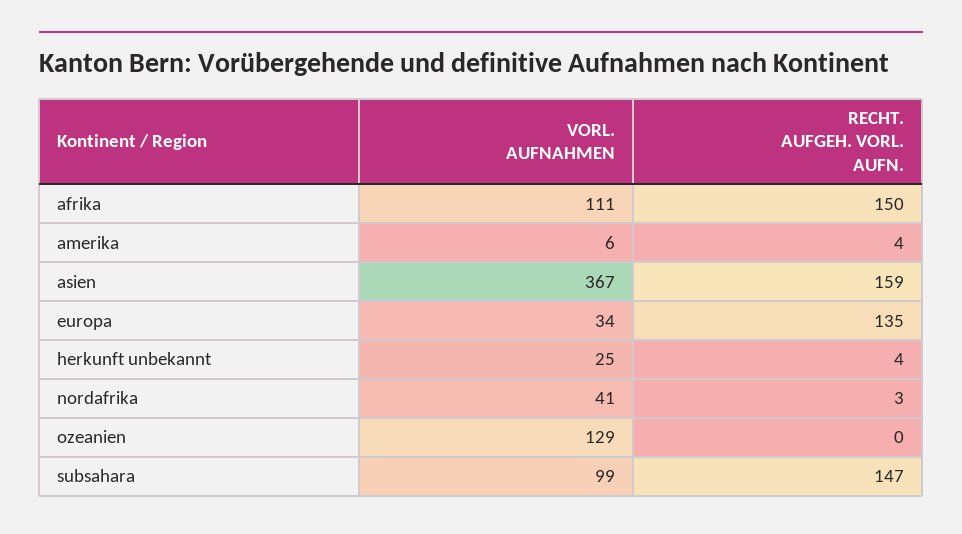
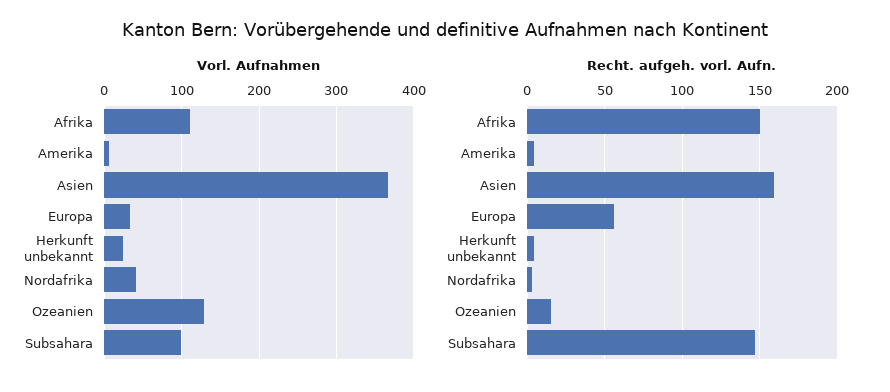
RECHT. AUFGEH. VORL. AUFN., europa: 135 -> 55
RECHT. AUFGEH. VORL. AUFN., ozeanien: 0 -> 15

